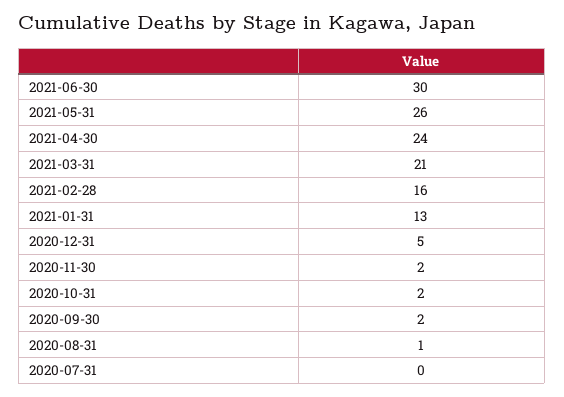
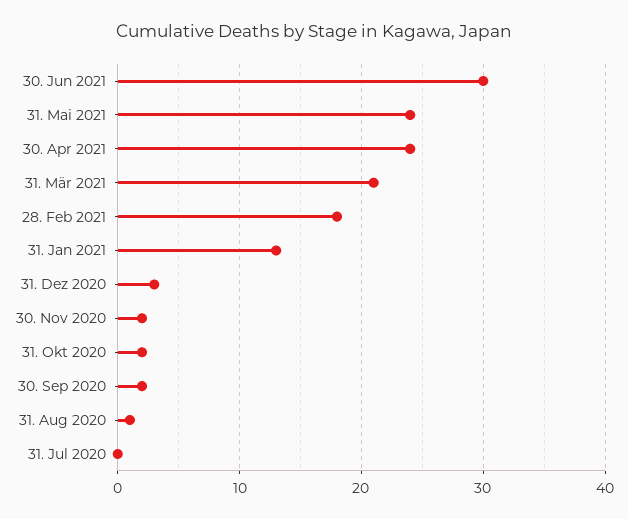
2021-05-31: 26 -> 24
2021-02-28: 16 -> 18
2020-12-31: 5 -> 3

